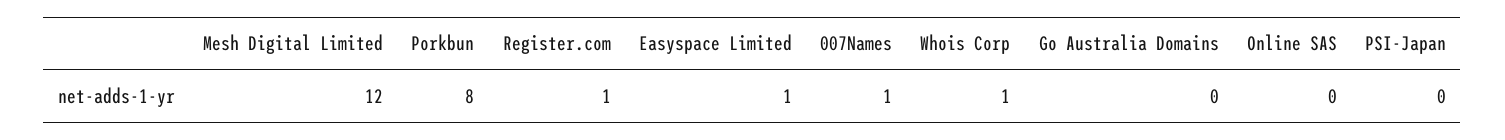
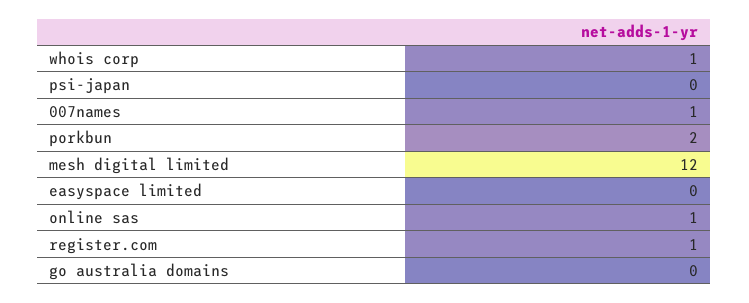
Porkbun: 8 -> 2
Easyspace Limited: 1 -> 0
Online SAS: 0 -> 1

